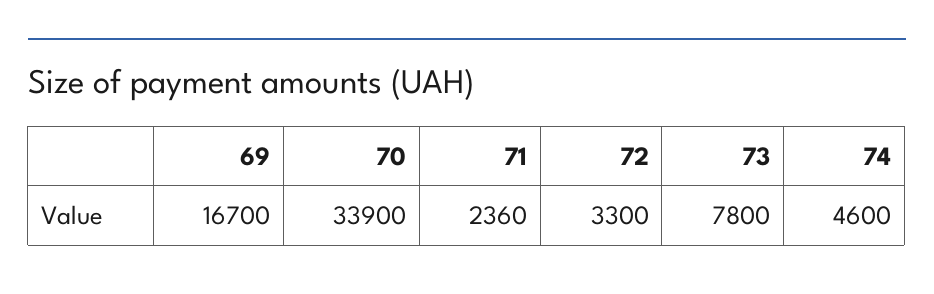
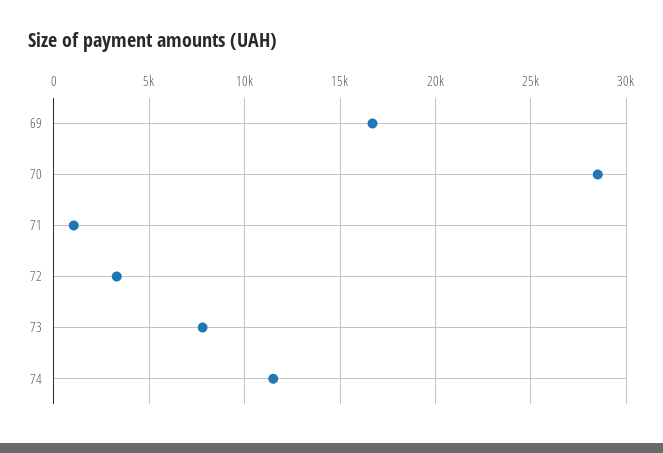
70: 33900 -> 28500
71: 2360 -> 1000
74: 4600 -> 11500

